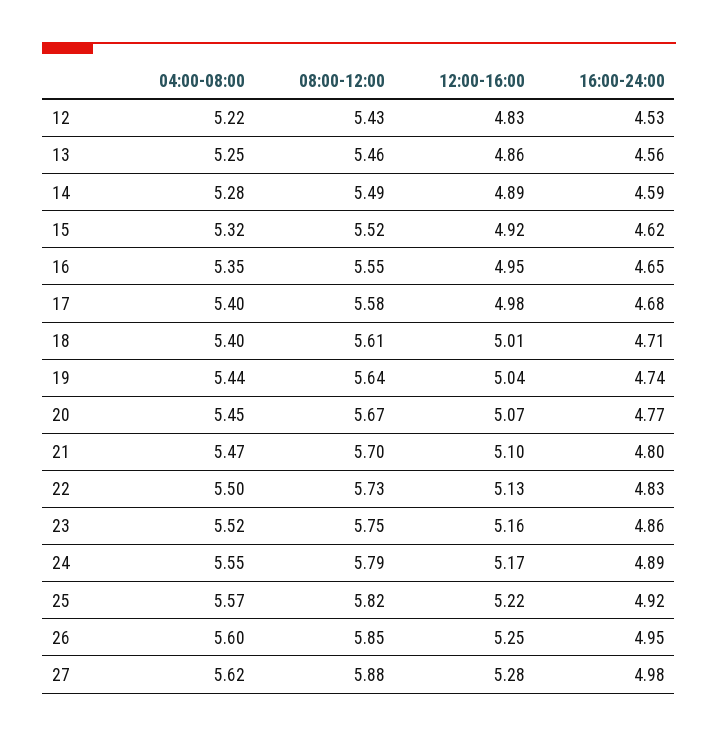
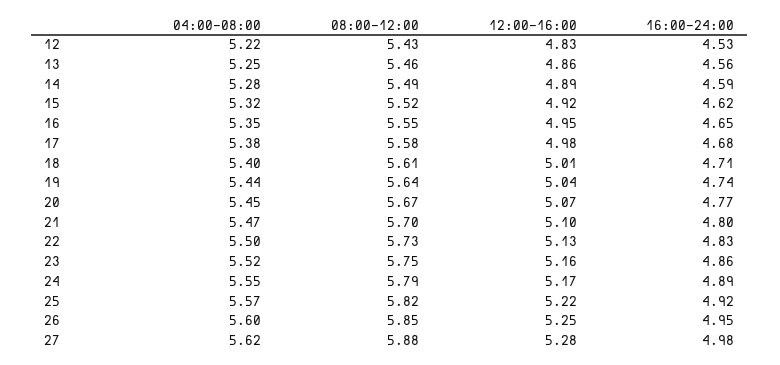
04:00-08:00, 17: 5.4 -> 5.38

